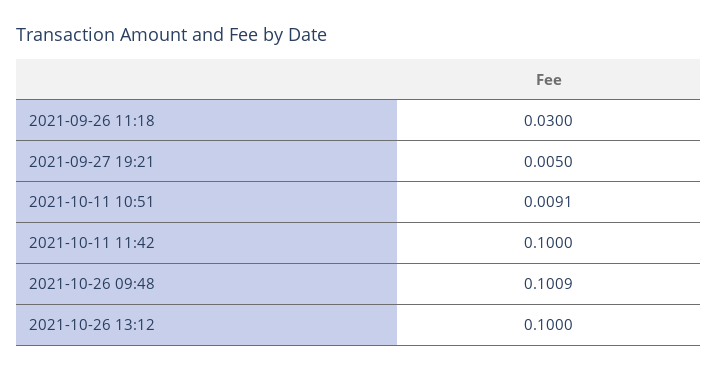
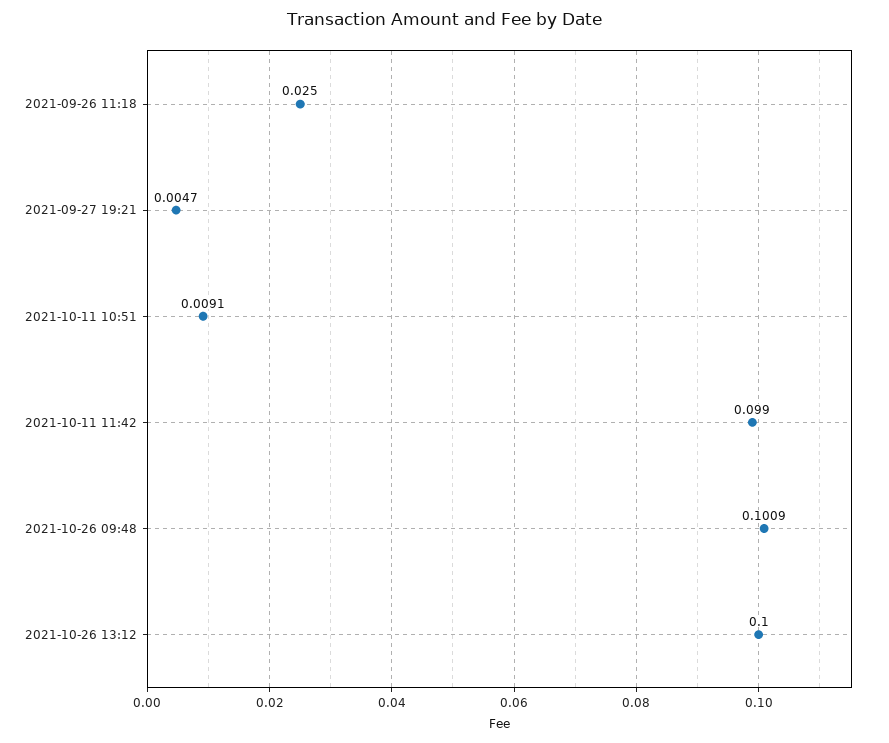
2021-09-26 11:18: 0.03 -> 0.025
2021-09-27 19:21: 0.005 -> 0.0047
2021-10-11 11:42: 0.1 -> 0.099

